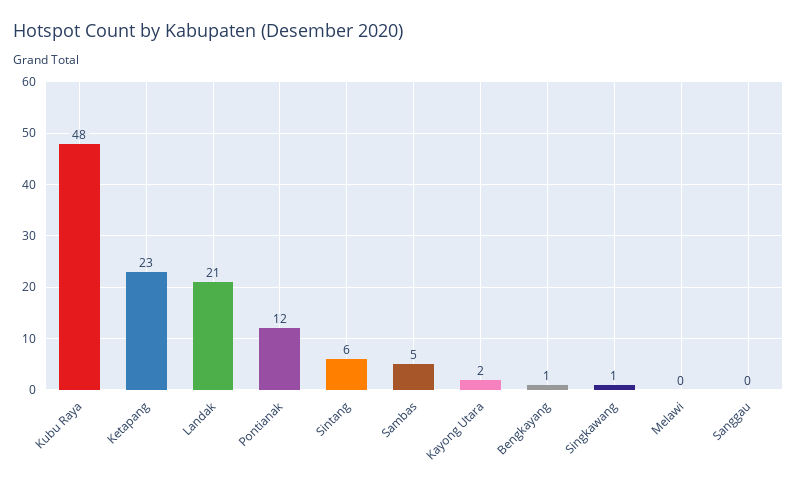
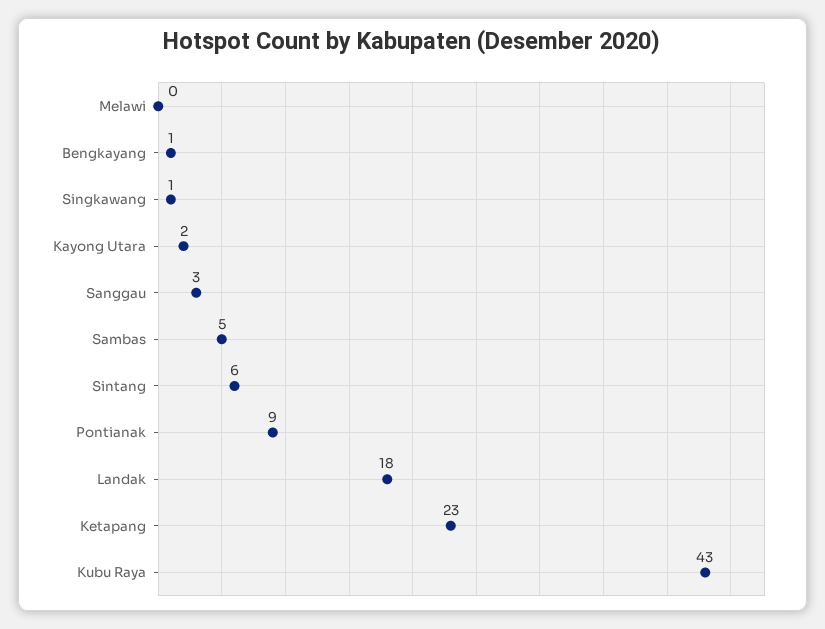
Kubu Raya: 48 -> 43
Landak: 21 -> 18
Pontianak: 12 -> 9
Sanggau: 0 -> 3

